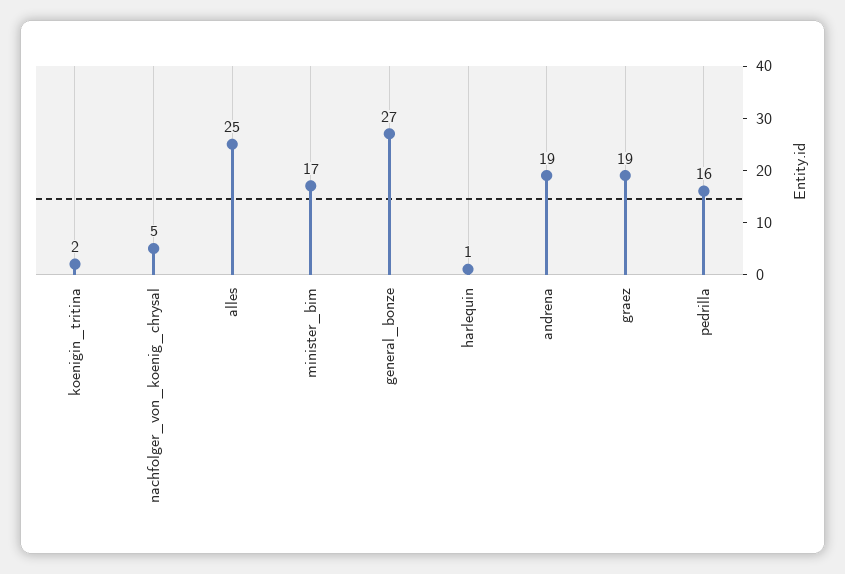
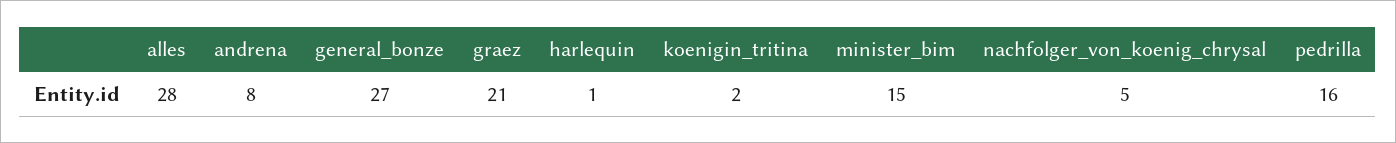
alles: 25 -> 28
minister_bim: 17 -> 15
andrena: 19 -> 8
graez: 19 -> 21

